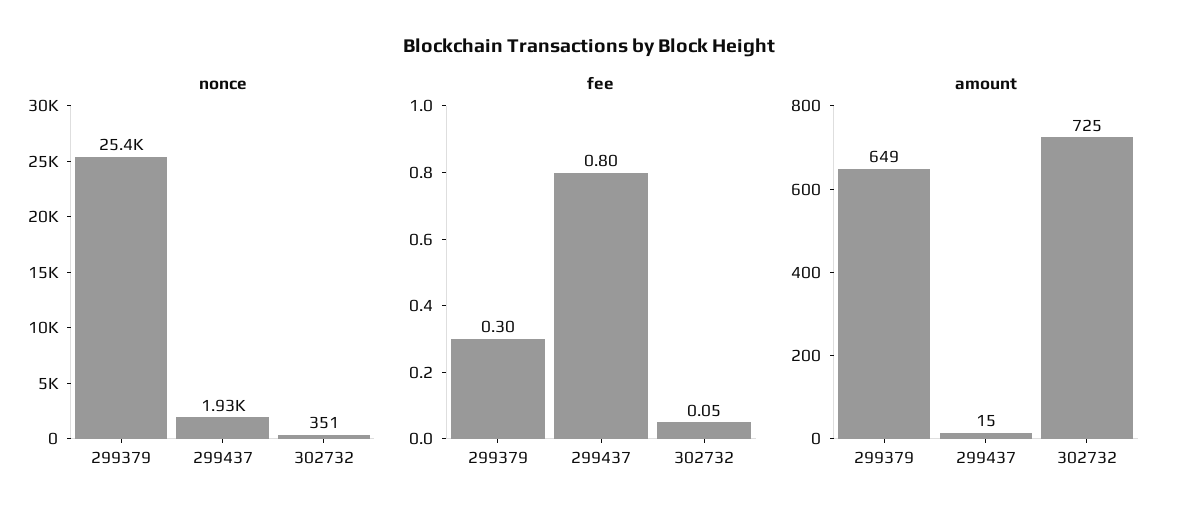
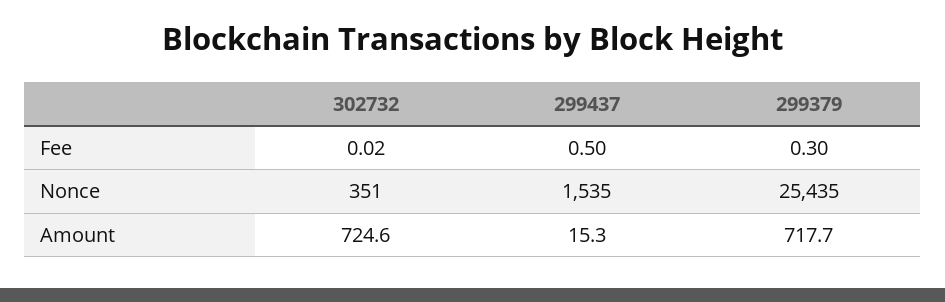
nonce, 299437: 1930 -> 1535
fee, 299437: 0.8 -> 0.5
fee, 302732: 0.05 -> 0.02
amount, 299379: 649 -> 717.7

